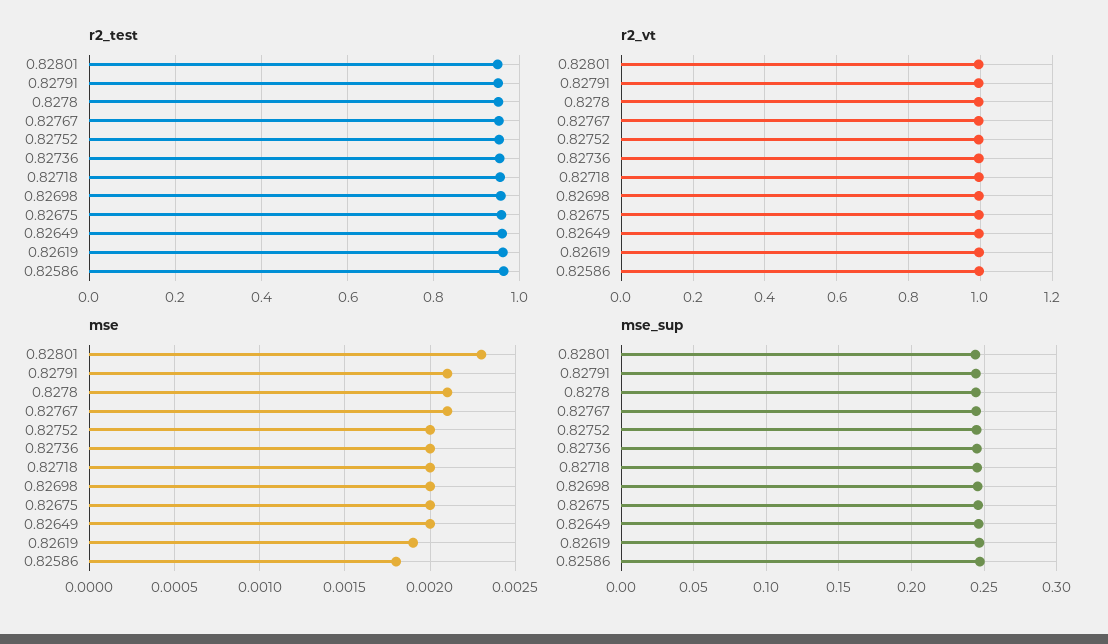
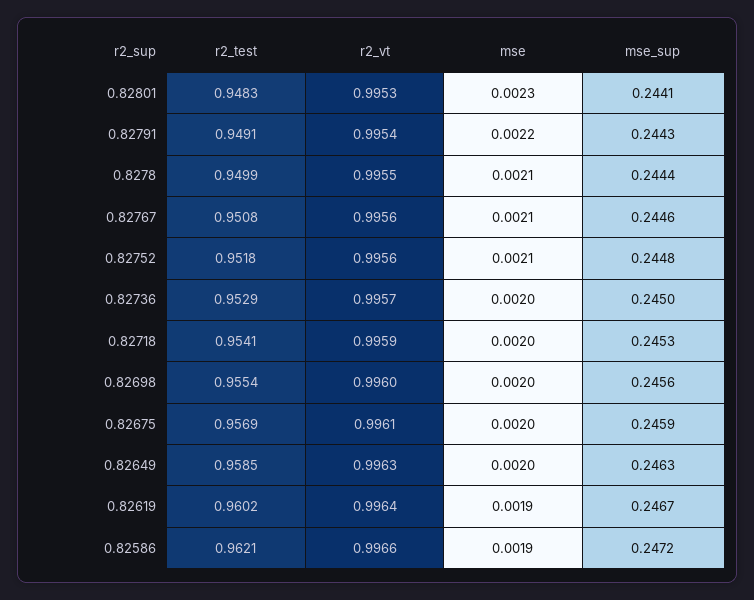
mse, 0.82791: 0.0021 -> 0.0022
mse, 0.82752: 0.002 -> 0.0021
mse, 0.82586: 0.0018 -> 0.0019

